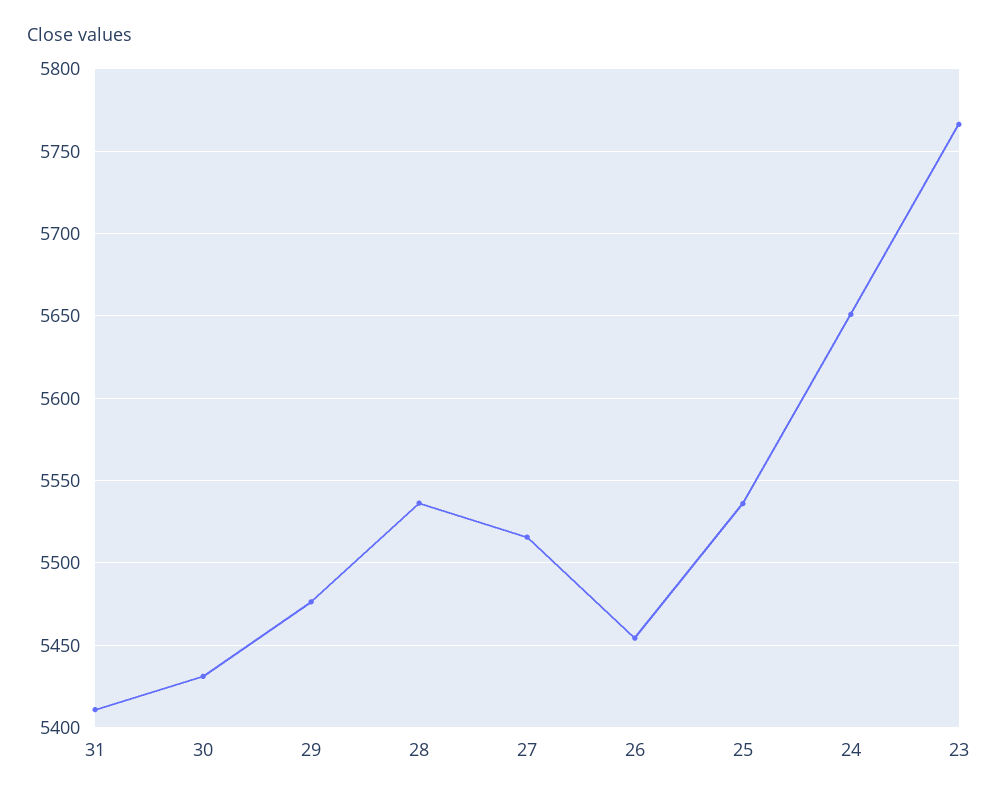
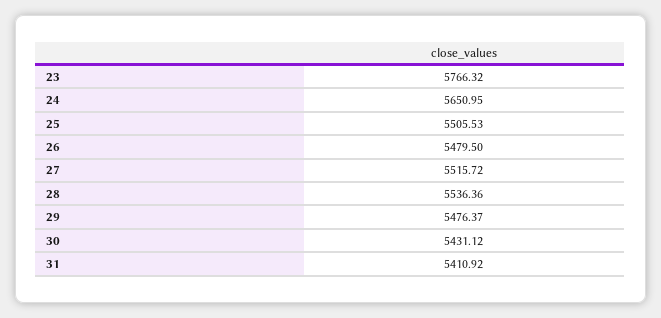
26: 5455 -> 5479.5
25: 5535 -> 5505.53

